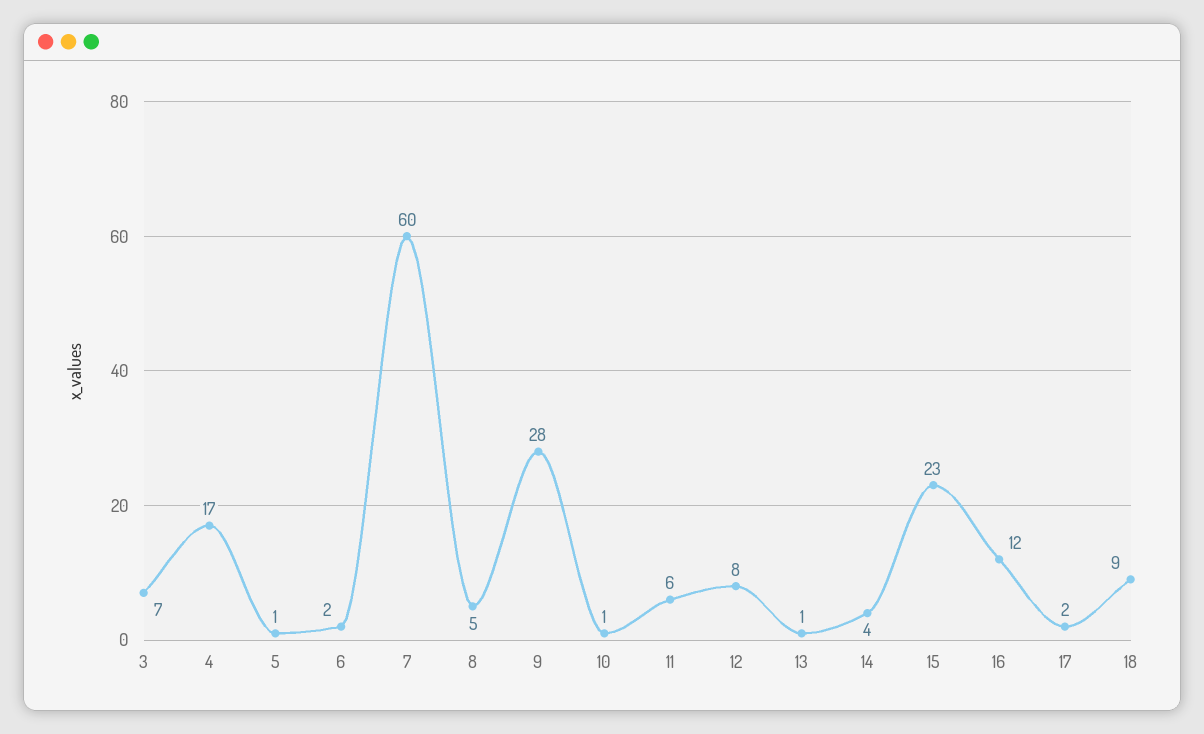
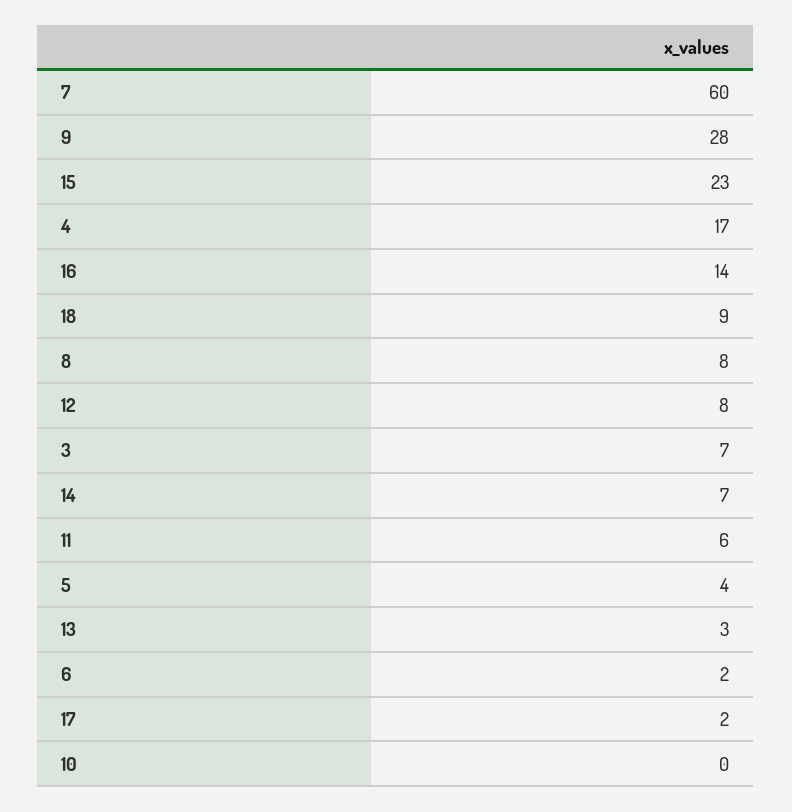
5: 1 -> 4
8: 5 -> 8
10: 1 -> 0
13: 1 -> 3
14: 4 -> 7
16: 12 -> 14

